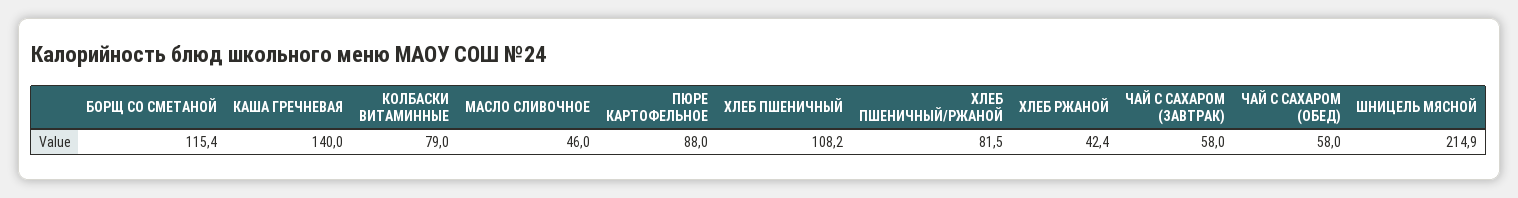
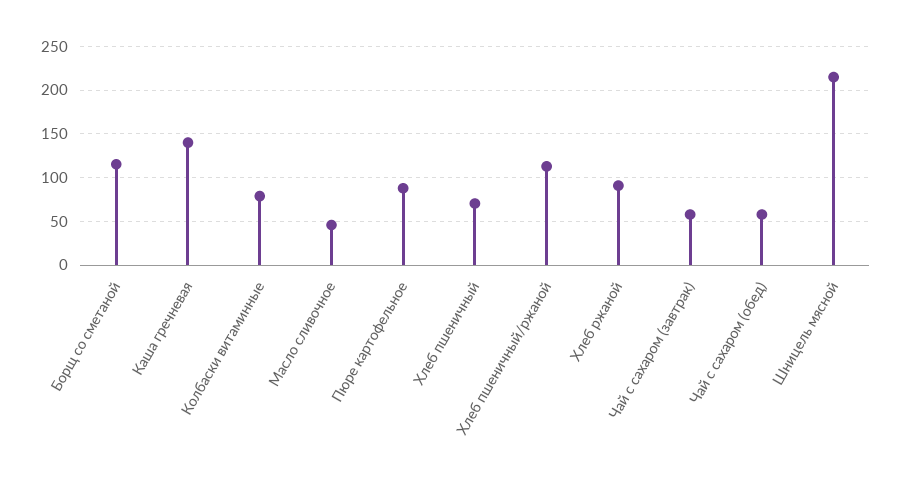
ХЛЕБ ПШЕНИЧНЫЙ: 108.2 -> 70
ХЛЕБ ПШЕНИЧНЫЙ/РЖАНОЙ: 81.5 -> 110
ХЛЕБ РЖАНОЙ: 42.4 -> 90

